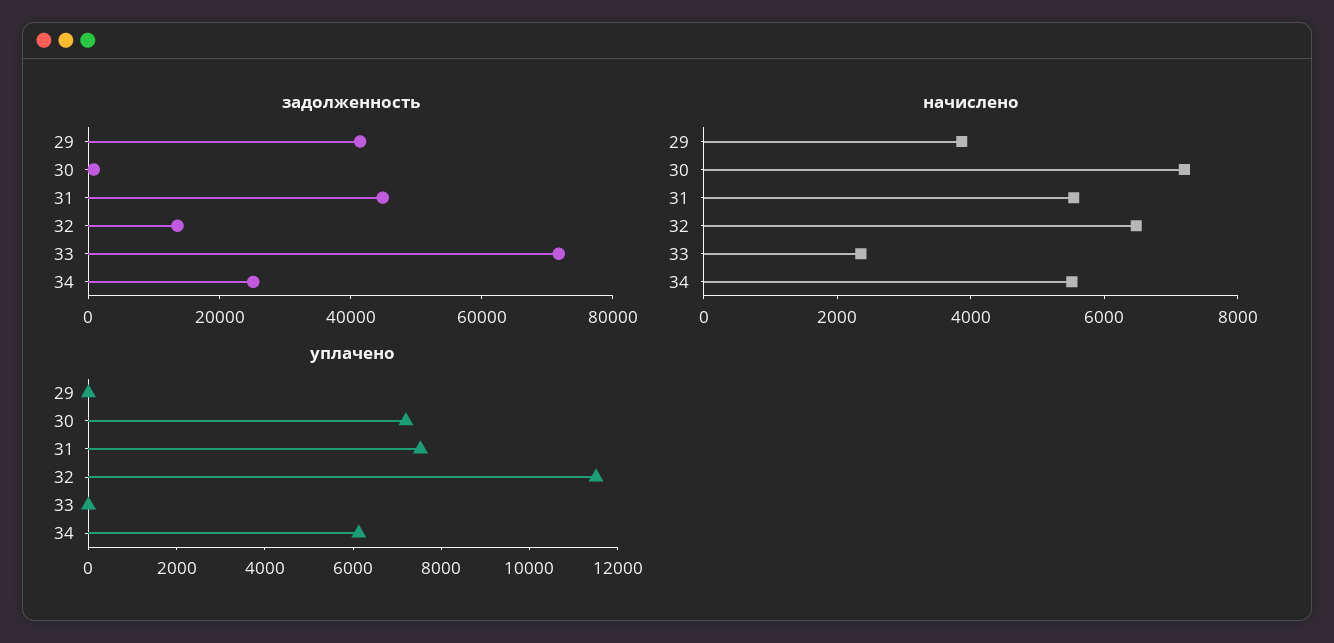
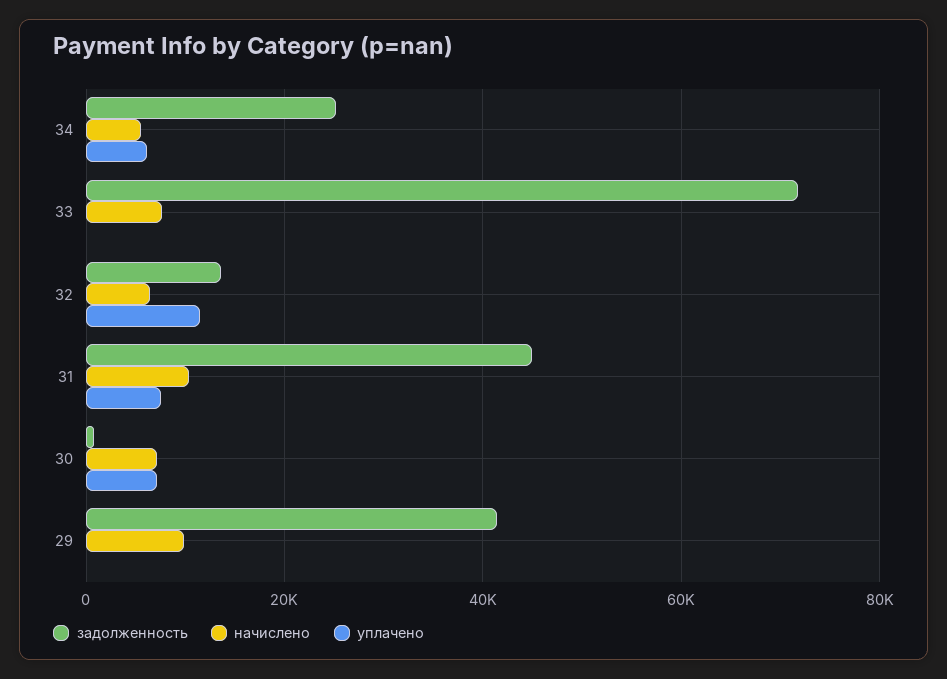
начислено, 29: 4000 -> 10000
начислено, 31: 5500 -> 10000
начислено, 33: 2500 -> 8000

